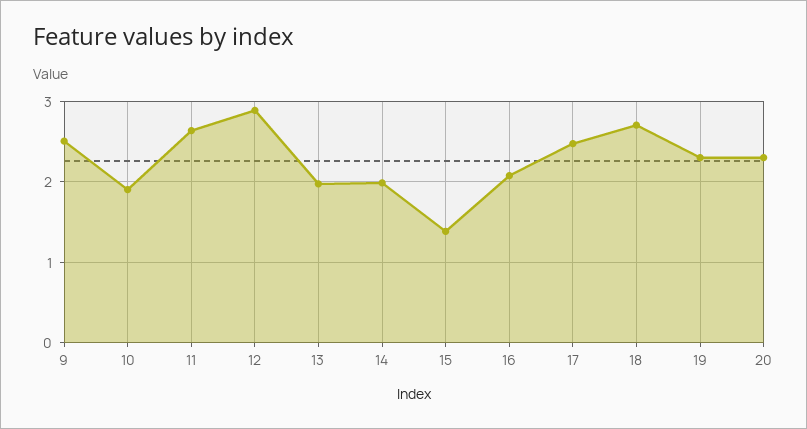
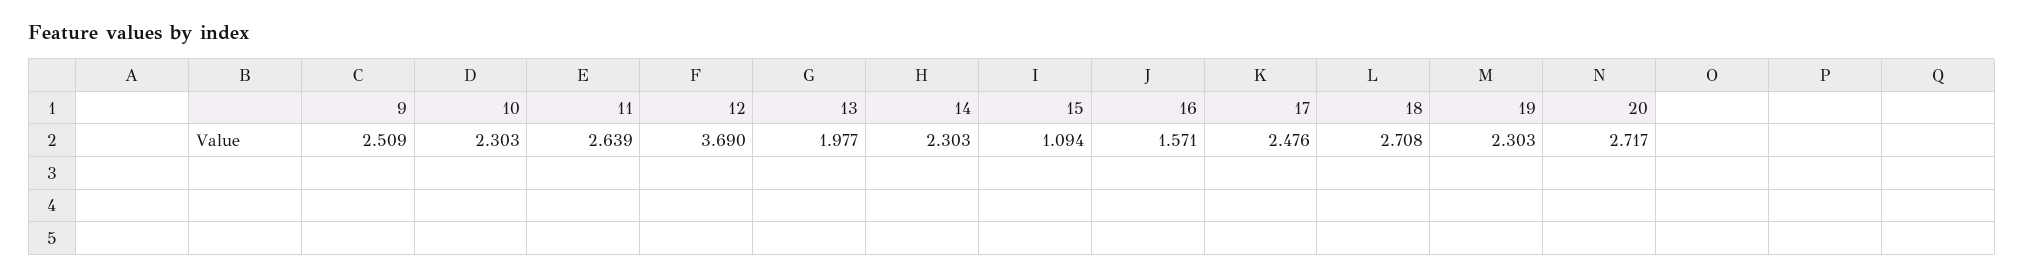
10: 1.9 -> 2.303
12: 2.9 -> 3.69
14: 2 -> 2.303
15: 1.4 -> 1.094
16: 2.1 -> 1.571
20: 2.3 -> 2.717

